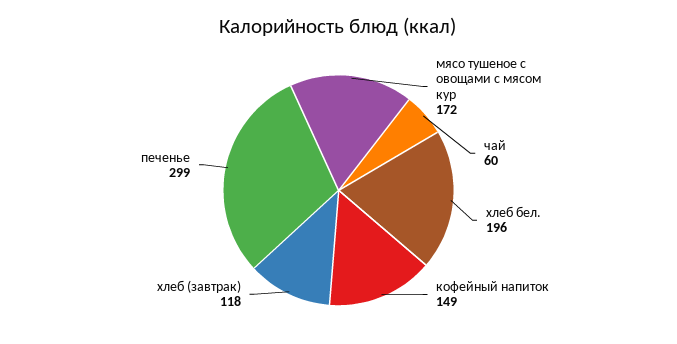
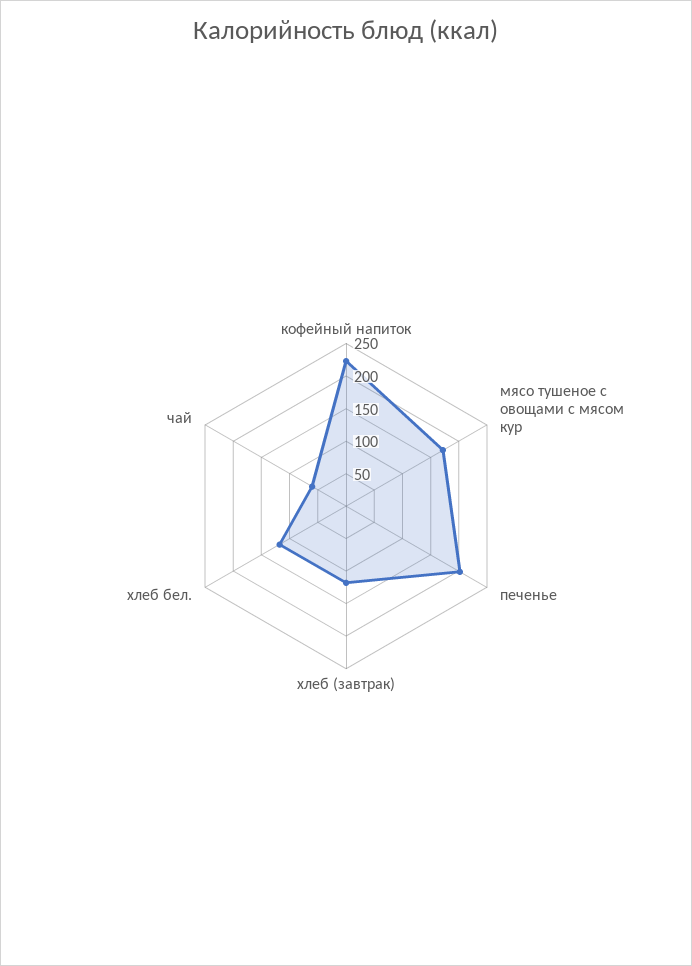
хлеб бел.: 196 -> 125
кофейный напиток: 149 -> 225
печенье: 299 -> 200

